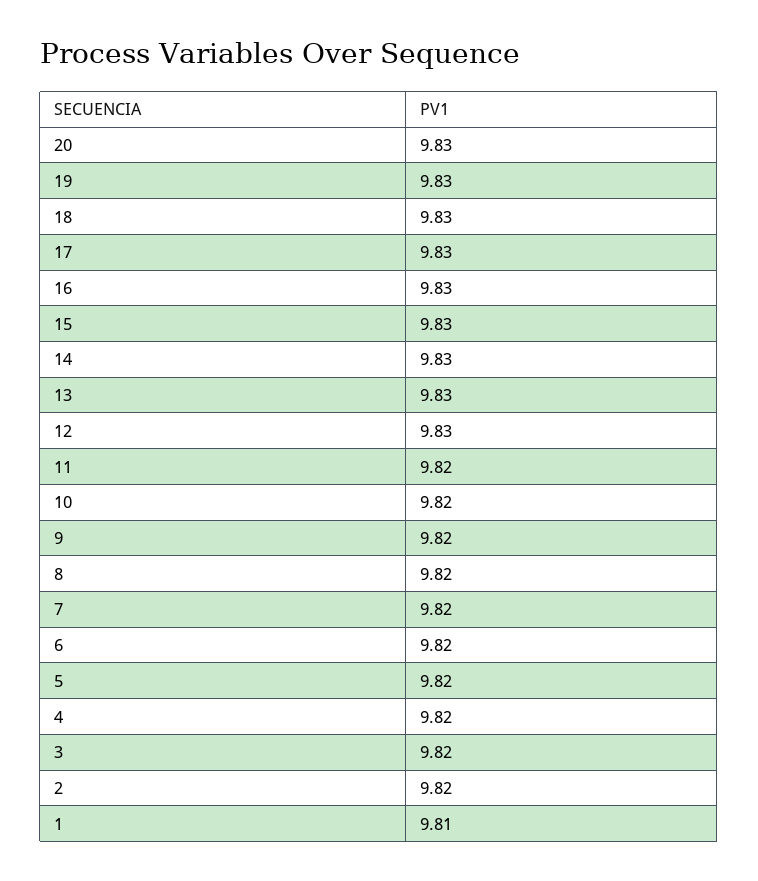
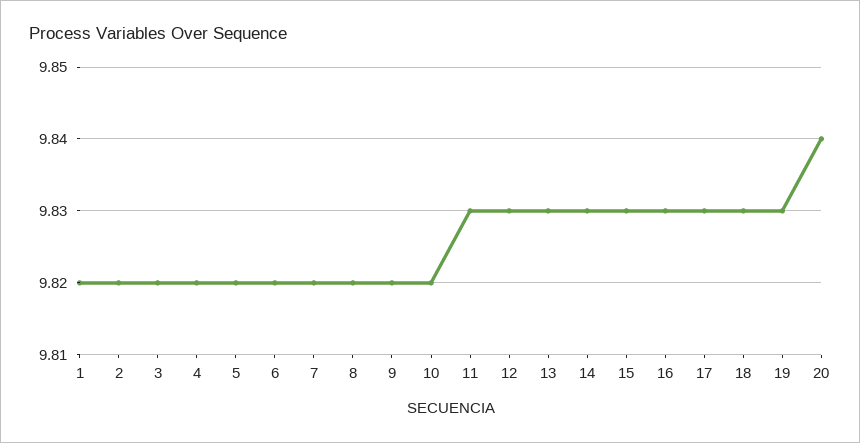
20: 9.83 -> 9.84
11: 9.82 -> 9.83
1: 9.81 -> 9.82

